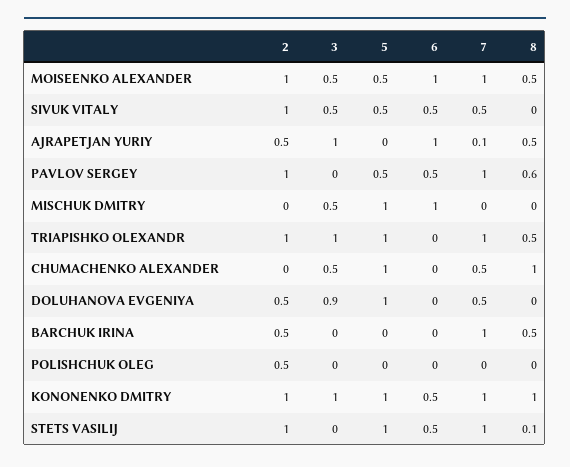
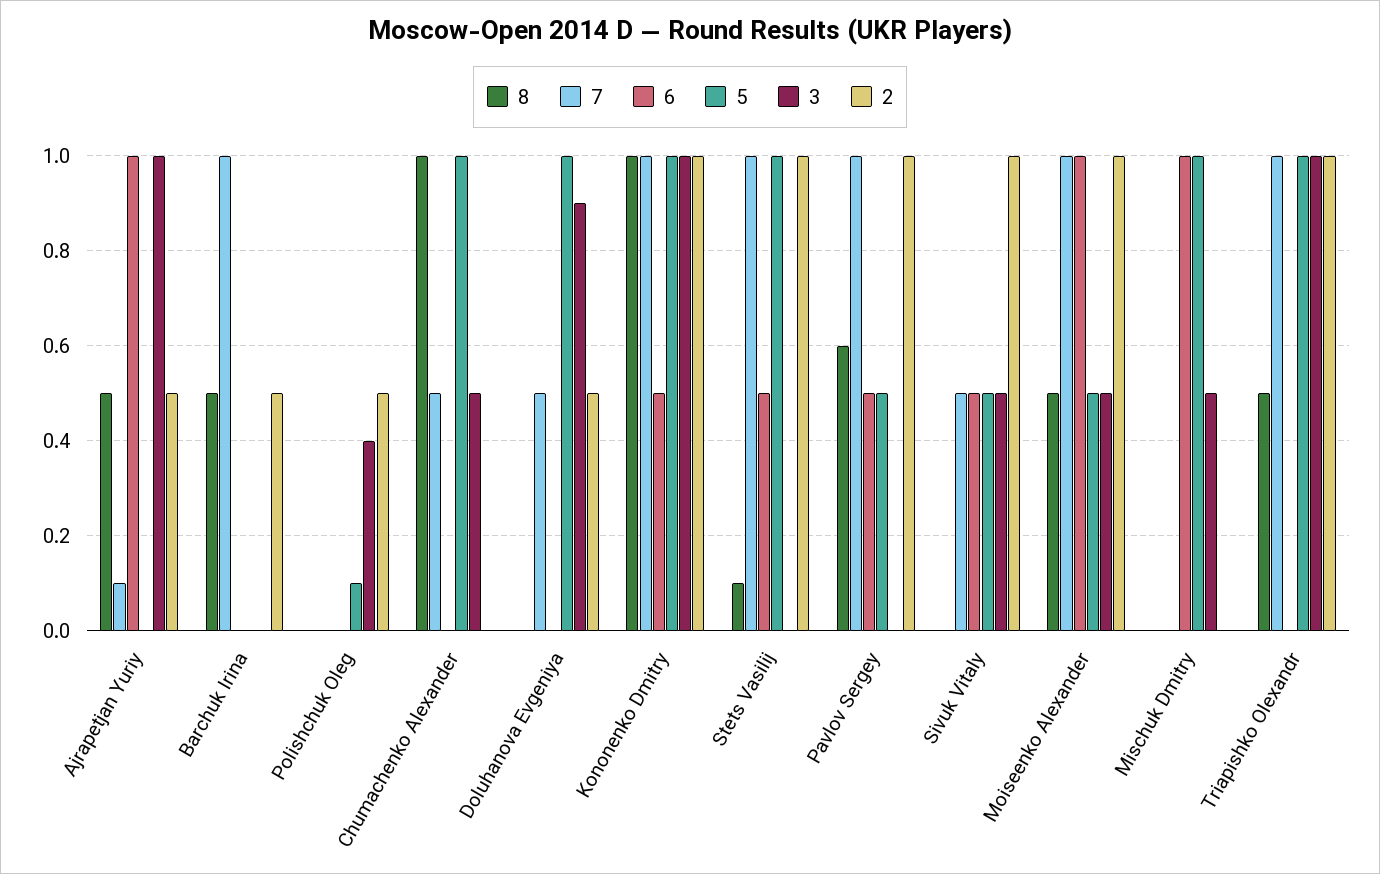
3, POLISHCHUK OLEG: 0 -> 0.4
5, POLISHCHUK OLEG: 0 -> 0.1

